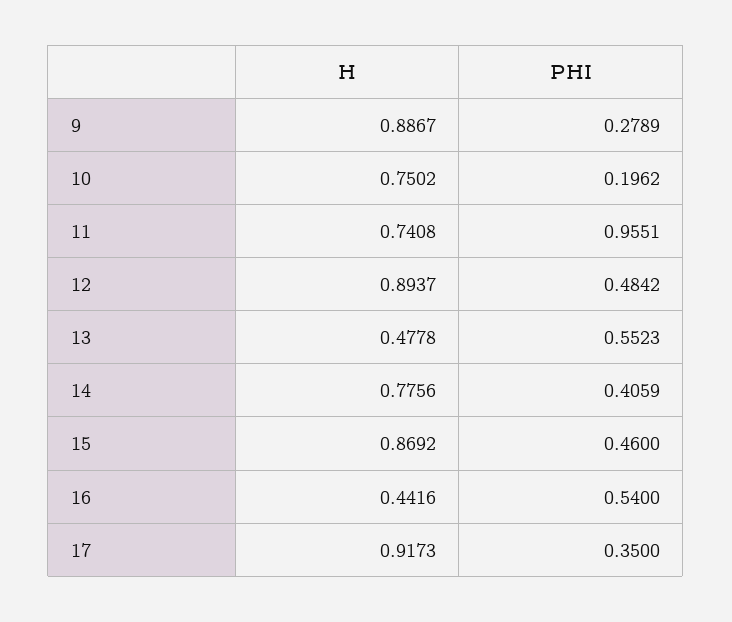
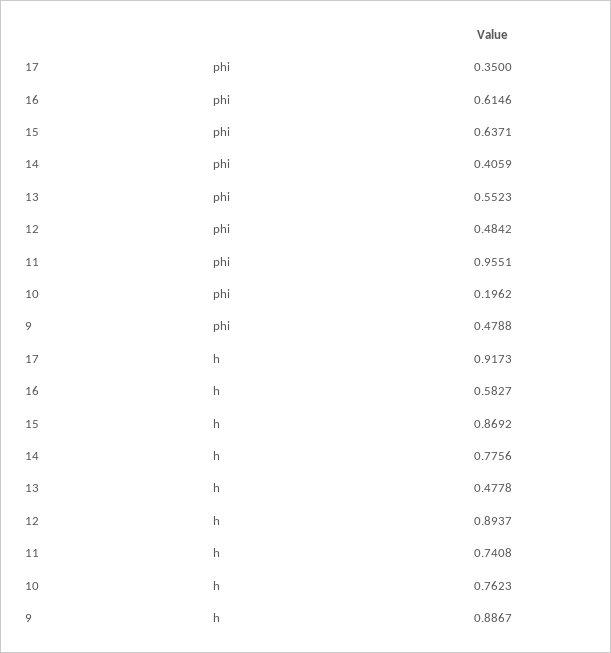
PHI, 9: 0.2789 -> 0.4788
H, 10: 0.7502 -> 0.7623
PHI, 15: 0.46 -> 0.6371
H, 16: 0.4416 -> 0.5827
PHI, 16: 0.54 -> 0.6146

